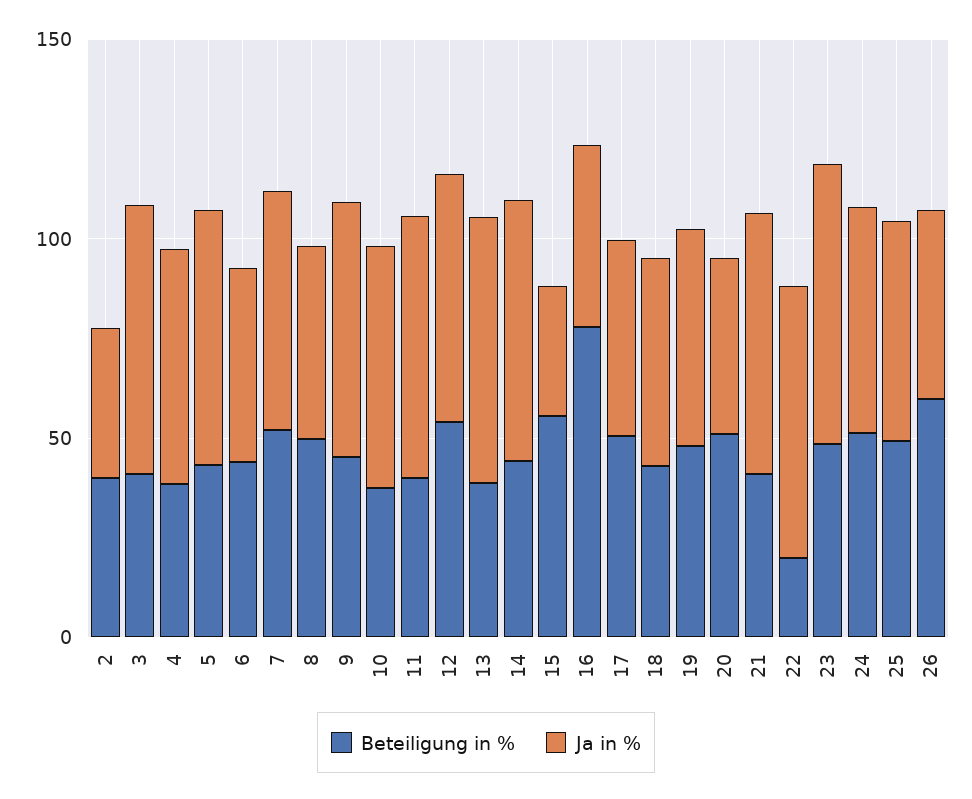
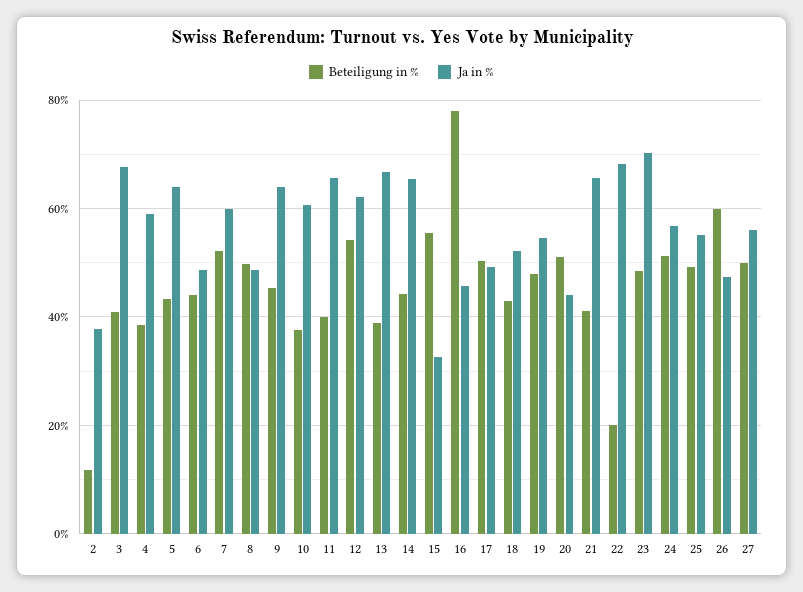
Beteiligung in %, 2: 40 -> 12
Beteiligung in %, 27: none -> 50
Ja in %, 27: none -> 56

